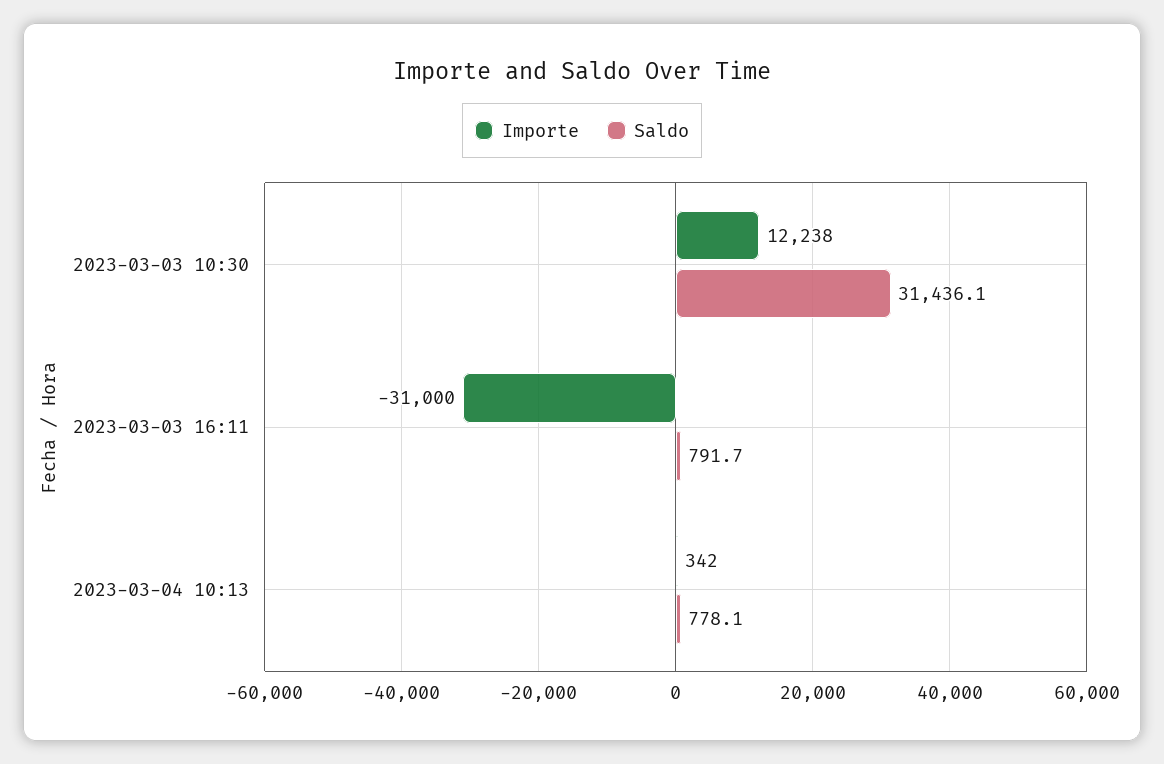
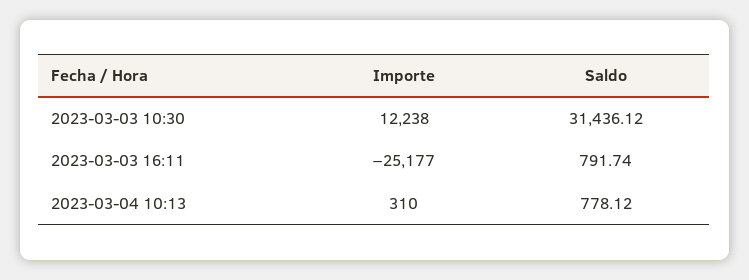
Importe, 2023-03-03 16:11: -31000 -> -25177
Importe, 2023-03-04 10:13: 342 -> 310

